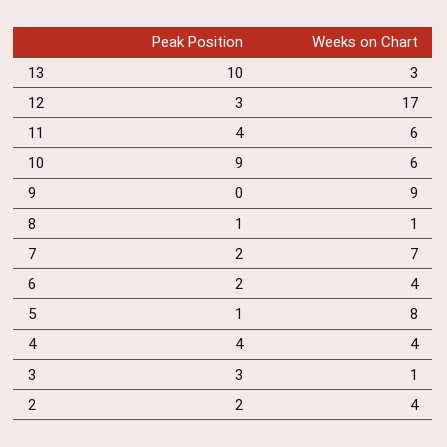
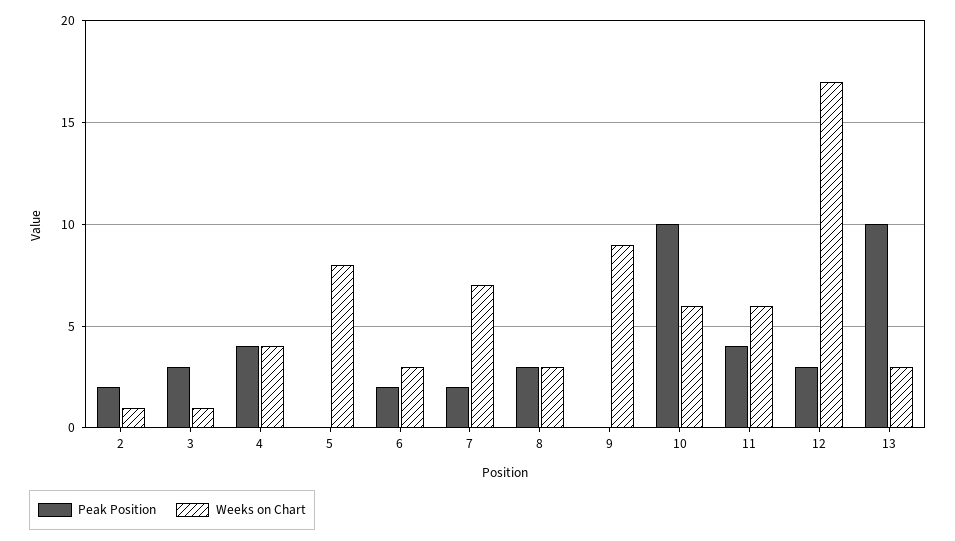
Peak Position, 10: 9 -> 10
Peak Position, 8: 1 -> 3
Weeks on Chart, 8: 1 -> 3
Weeks on Chart, 6: 4 -> 3
Peak Position, 5: 1 -> 0
Weeks on Chart, 2: 4 -> 1

